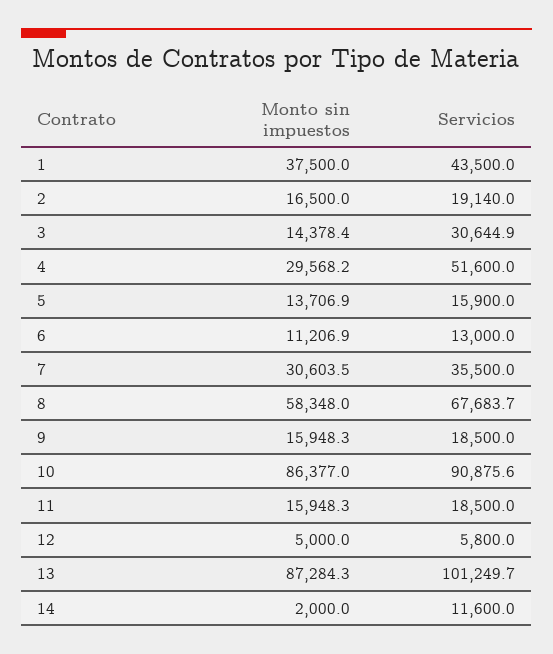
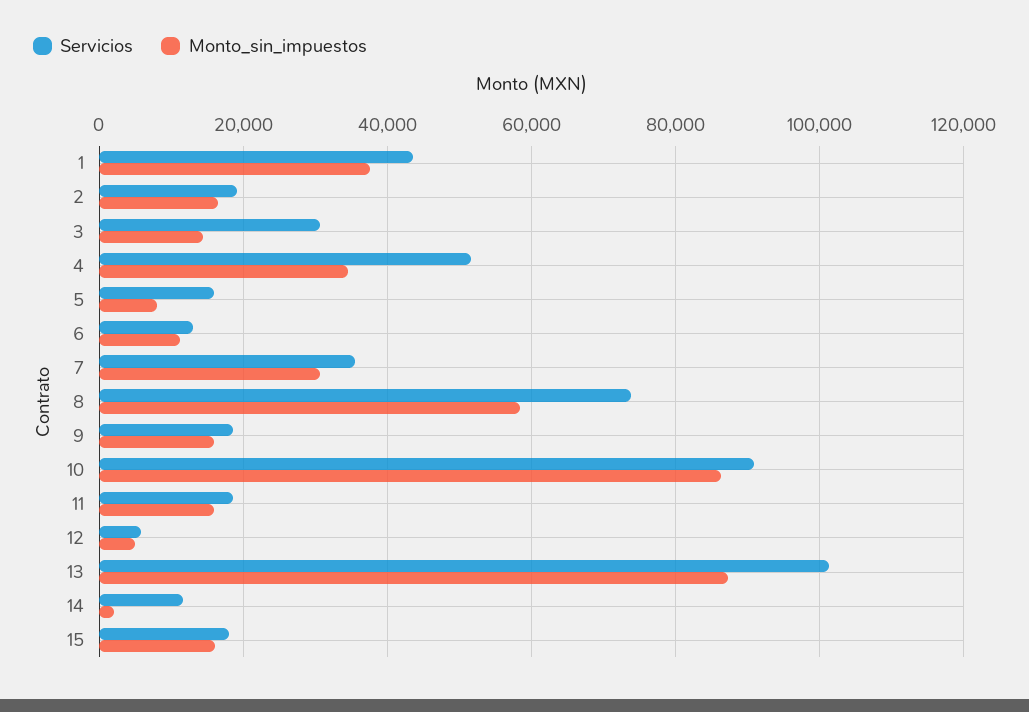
Monto sin impuestos, 4: 29568.2 -> 34000
Monto sin impuestos, 5: 13706.9 -> 8000
Servicios, 8: 67683.7 -> 74000
Servicios, 15: none -> 18000
Monto sin impuestos, 15: none -> 16000

